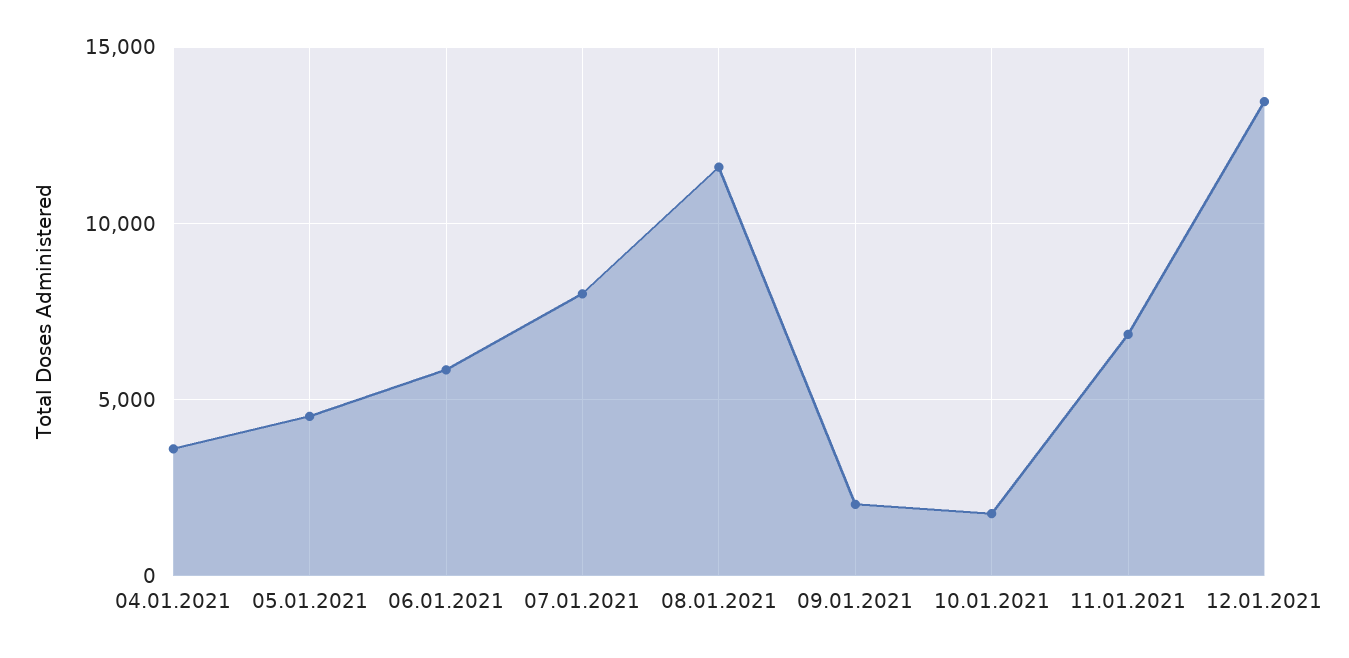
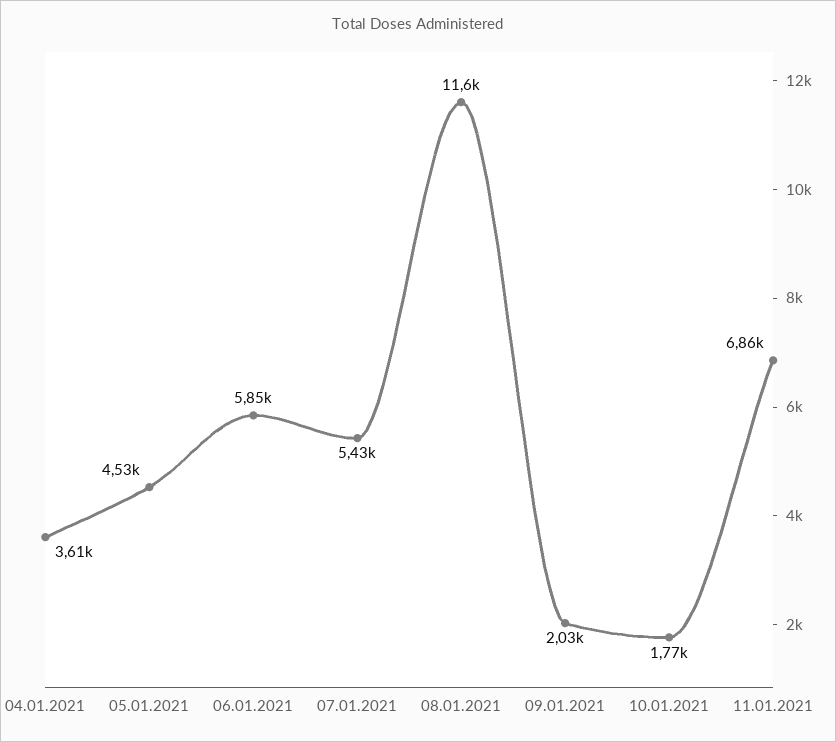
07.01.2021: 8000 -> 5430
12.01.2021: 13500 -> none

